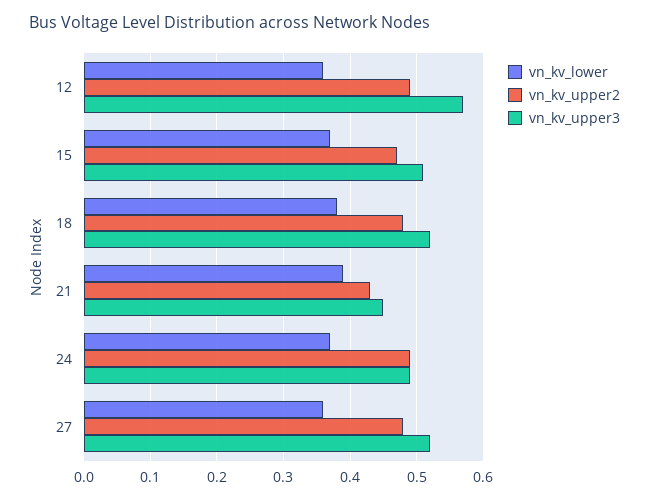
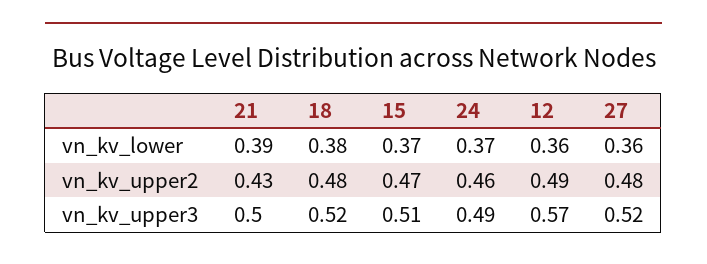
vn_kv_upper3, 21: 0.45 -> 0.5
vn_kv_upper2, 24: 0.49 -> 0.46

